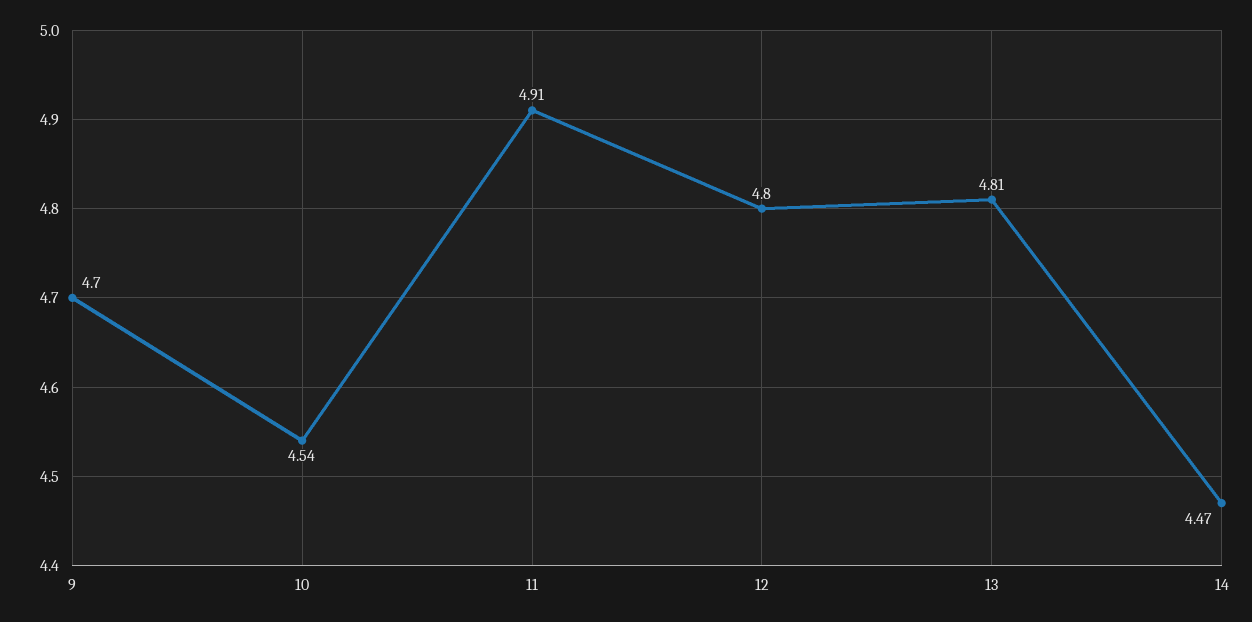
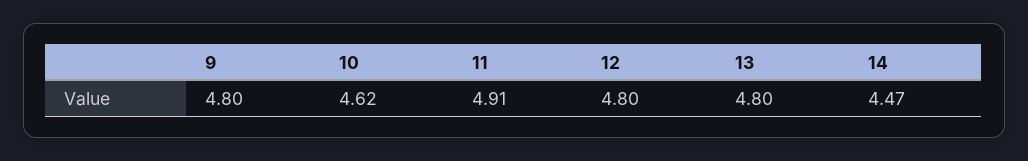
9: 4.7 -> 4.8
10: 4.54 -> 4.62
13: 4.81 -> 4.8

